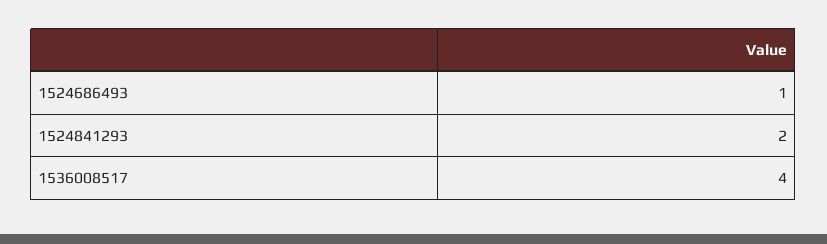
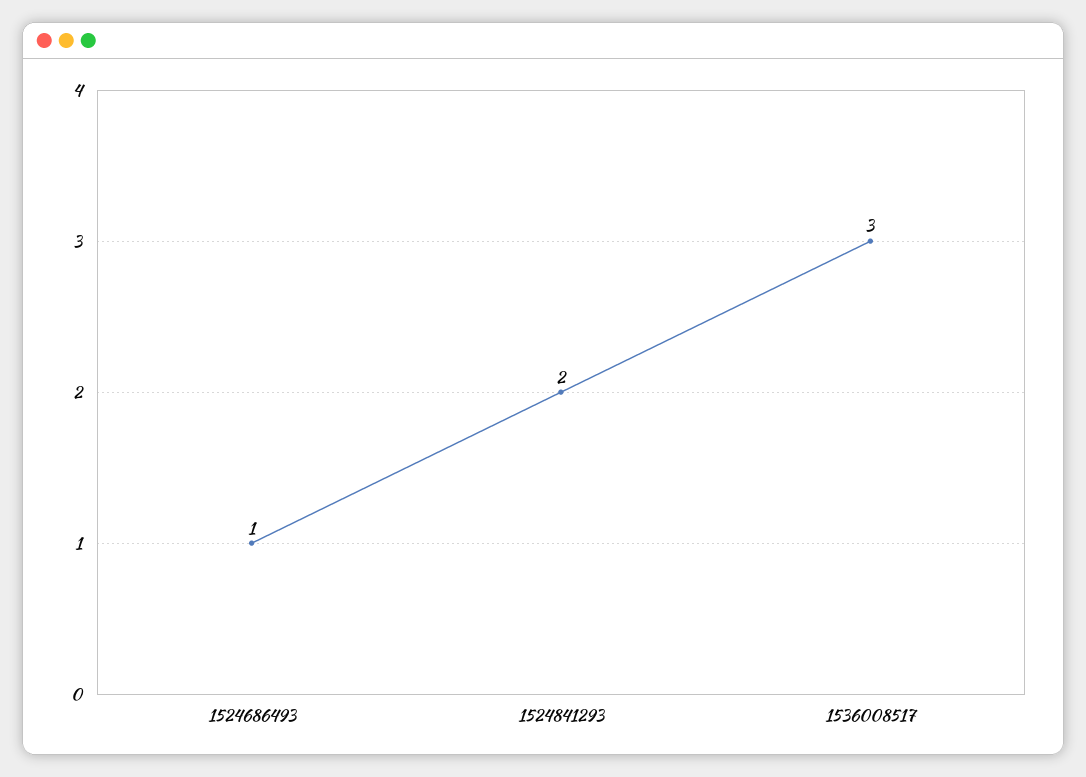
1536008517: 4 -> 3

